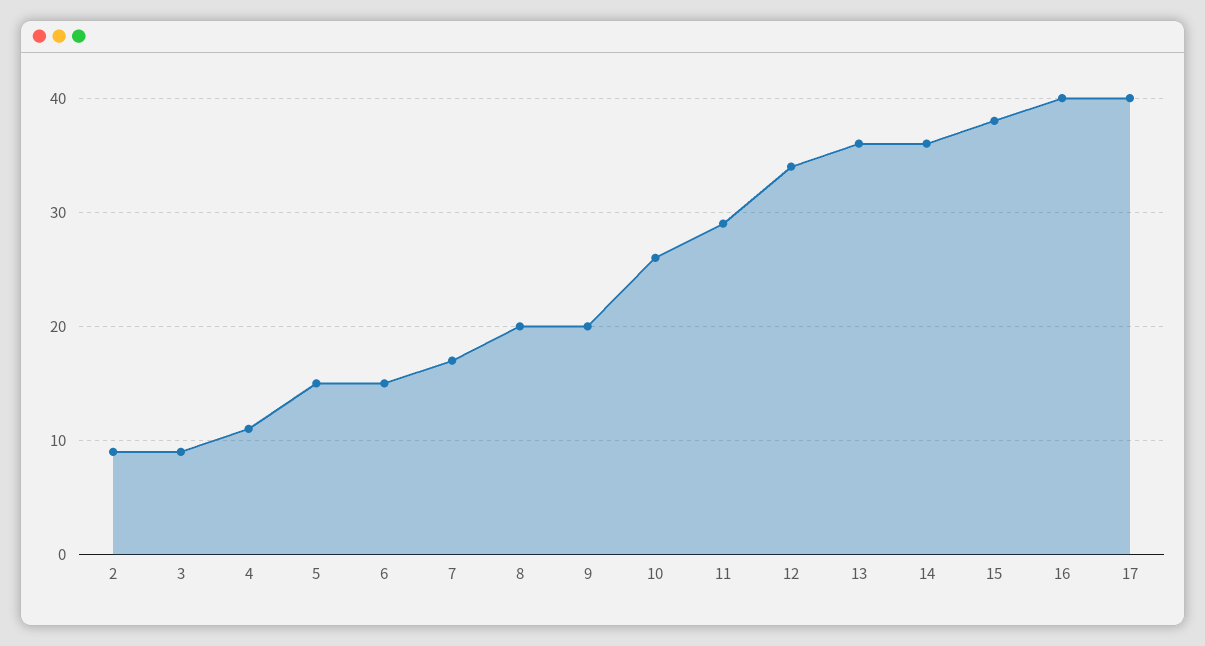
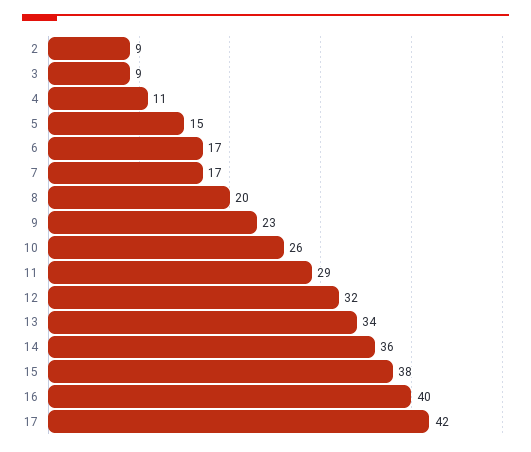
6: 15 -> 17
9: 20 -> 23
12: 34 -> 32
13: 36 -> 34
17: 40 -> 42

